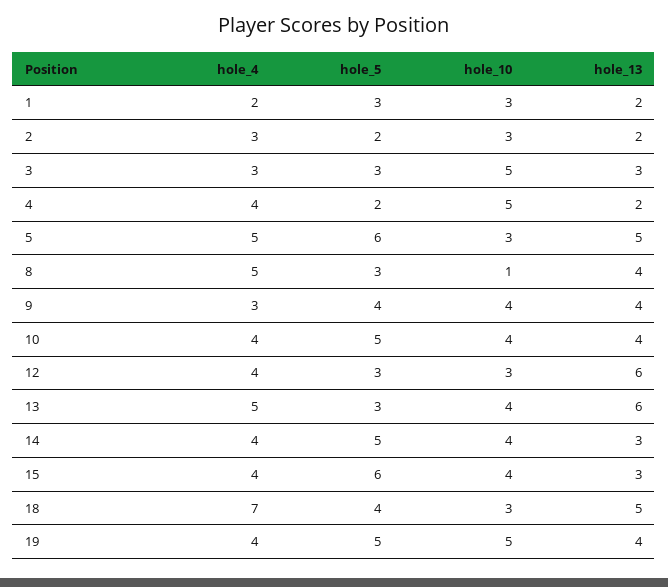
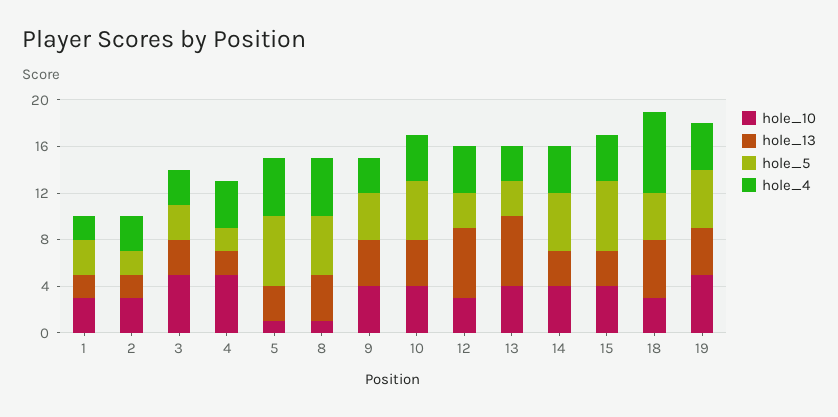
hole_10, 5: 3 -> 1
hole_13, 5: 5 -> 3
hole_5, 8: 3 -> 5
hole_4, 13: 5 -> 3

